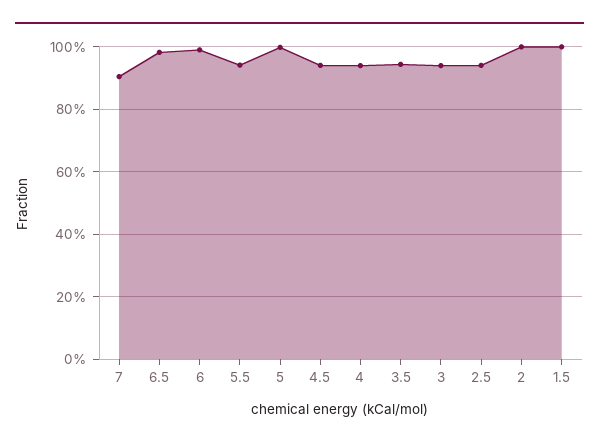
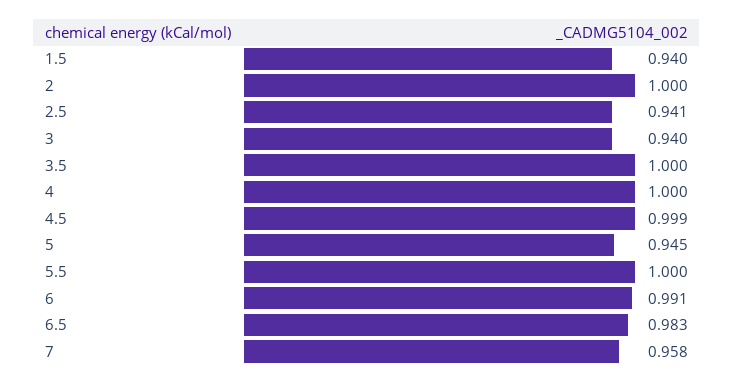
7: 0.9 -> 0.958
5.5: 0.94 -> 1
5: 1 -> 0.945
4.5: 0.94 -> 0.999
4: 0.94 -> 1
3.5: 0.94 -> 1
1.5: 1 -> 0.94

